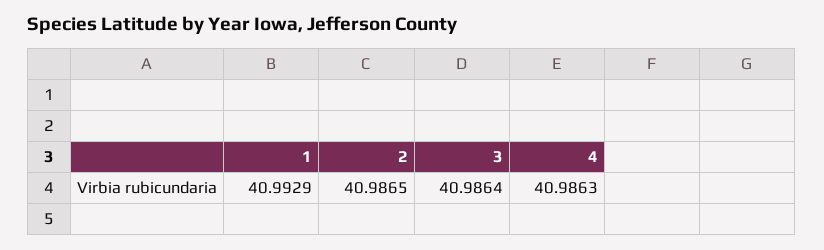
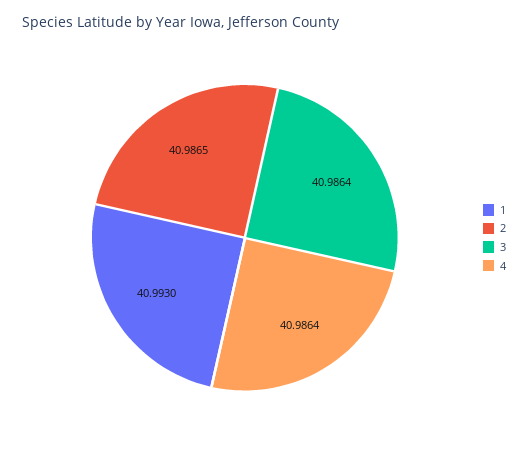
1: 40.9929 -> 40.993
4: 40.9863 -> 40.9864

